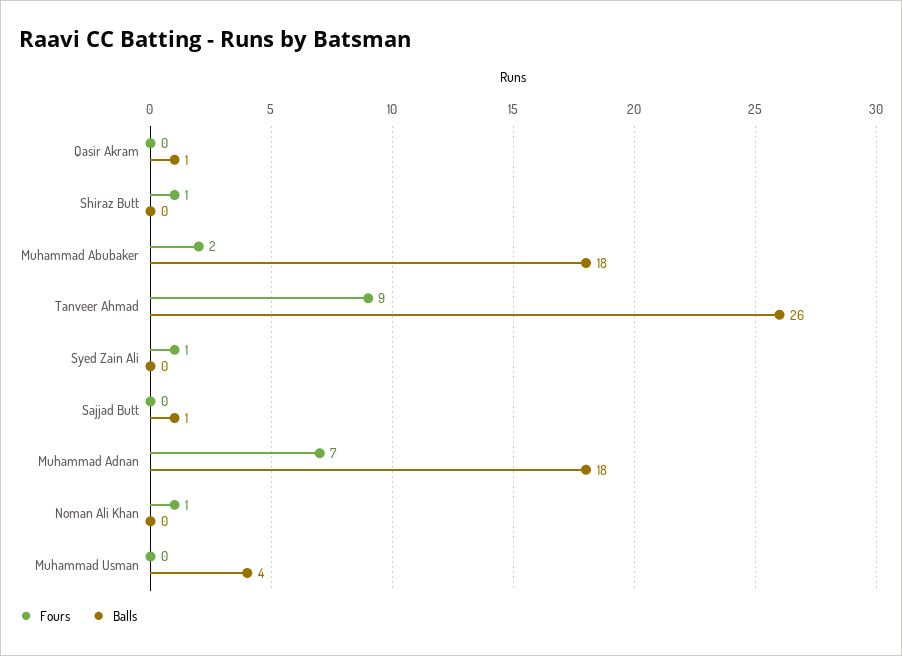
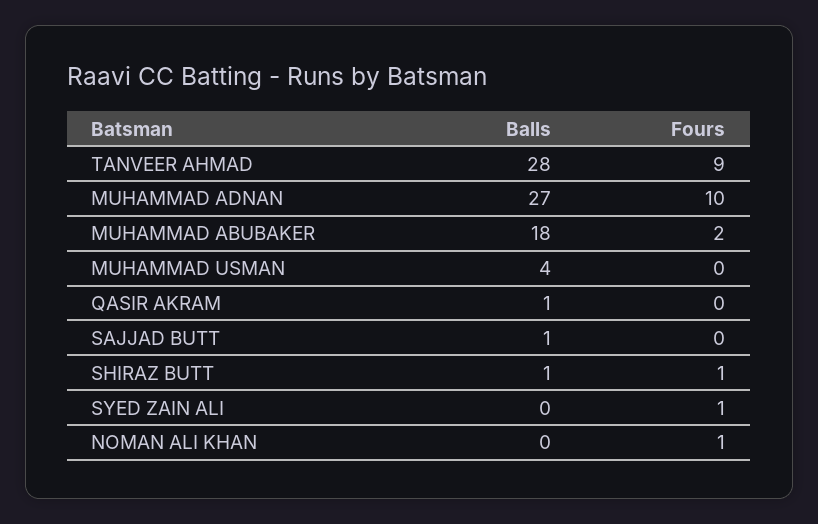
Balls, Shiraz Butt: 0 -> 1
Balls, Tanveer Ahmad: 26 -> 28
Fours, Muhammad Adnan: 7 -> 10
Balls, Muhammad Adnan: 18 -> 27

